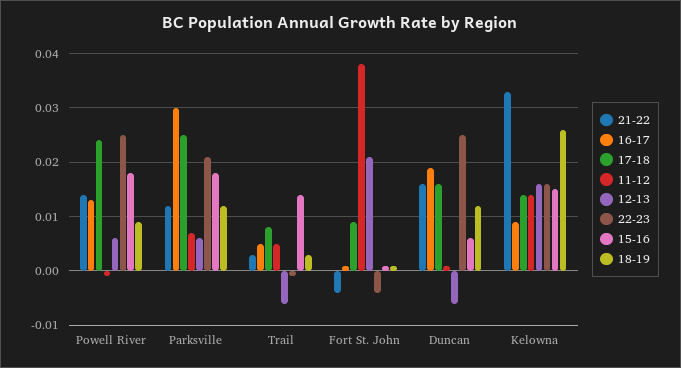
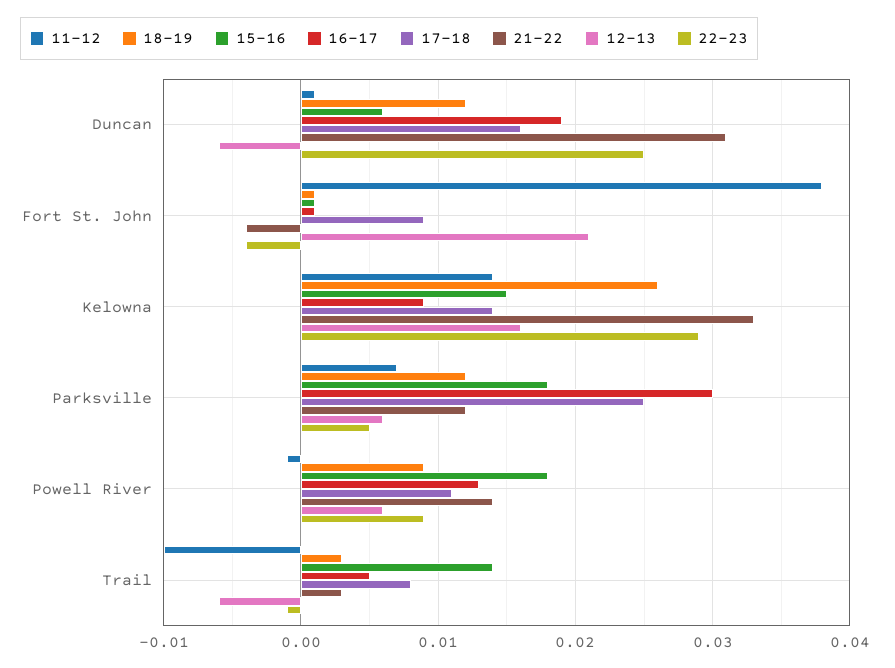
17-18, Powell River: 0.025 -> 0.011
22-23, Powell River: 0.025 -> 0.009
22-23, Parksville: 0.02 -> 0.005
11-12, Trail: 0.005 -> -0.01
21-22, Duncan: 0.015 -> 0.031
22-23, Kelowna: 0.015 -> 0.029

